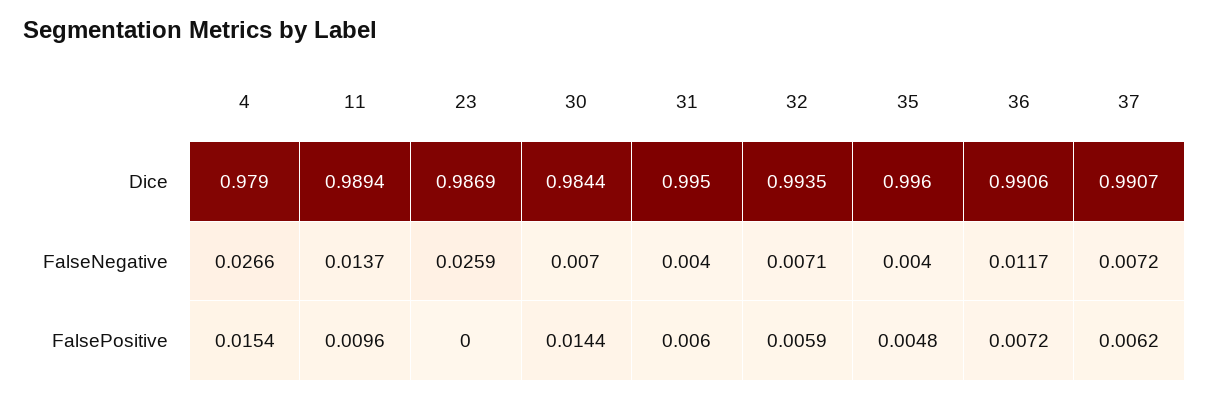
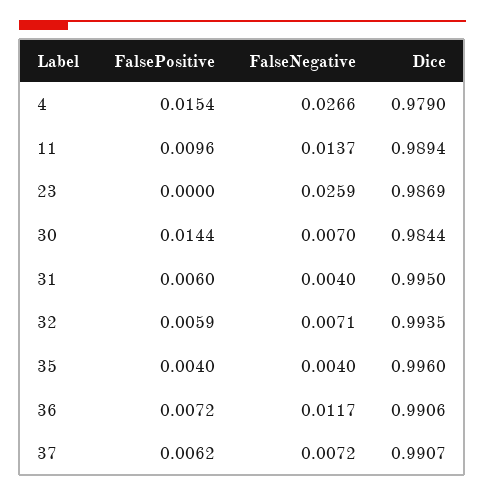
35, FalsePositive: 0.0048 -> 0.004

